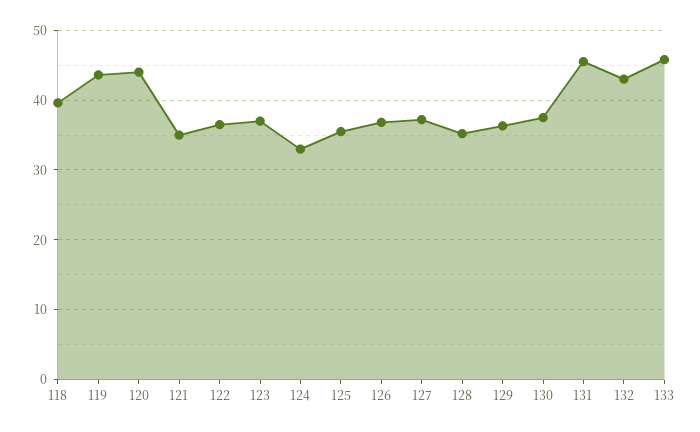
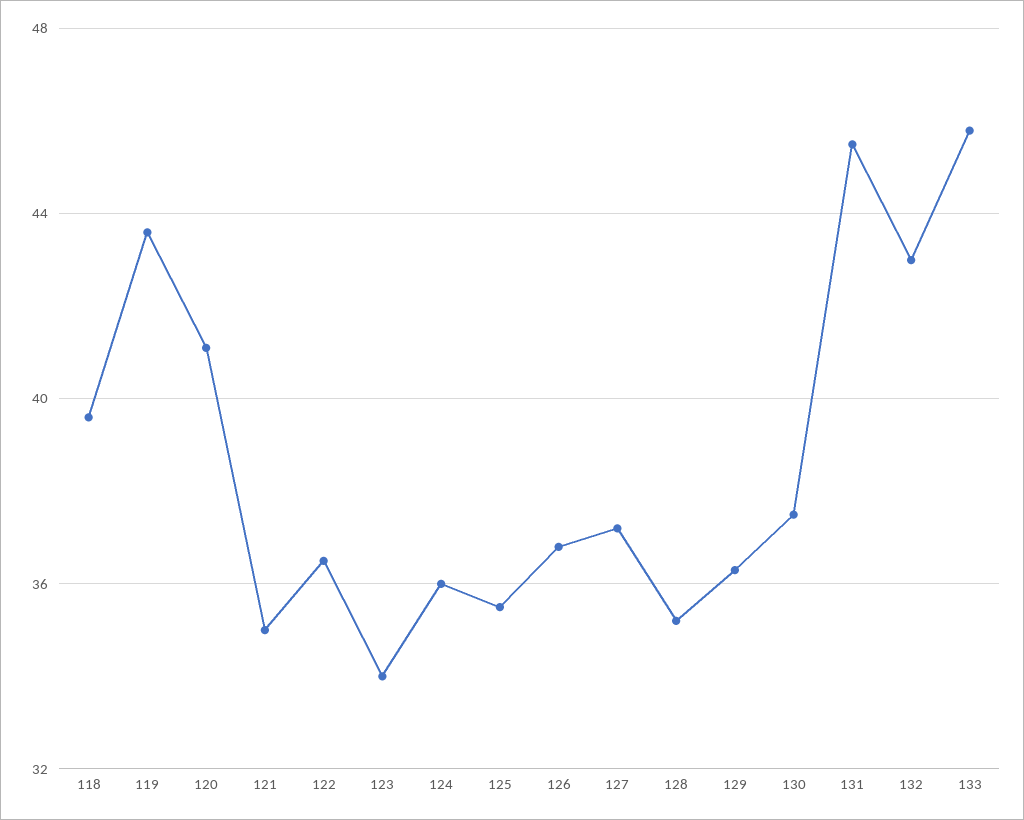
120: 44 -> 41
123: 37 -> 34
124: 33 -> 36

